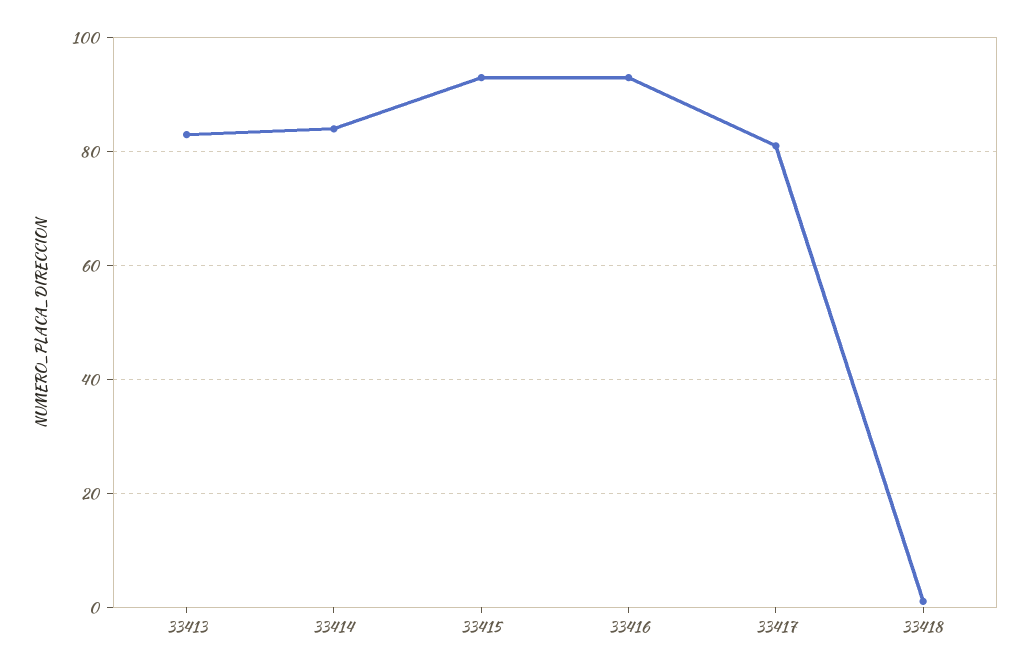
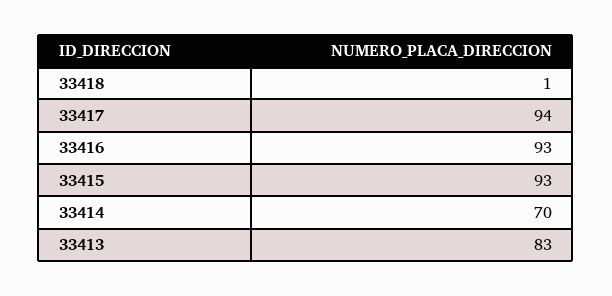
33414: 85 -> 70
33417: 80 -> 94

